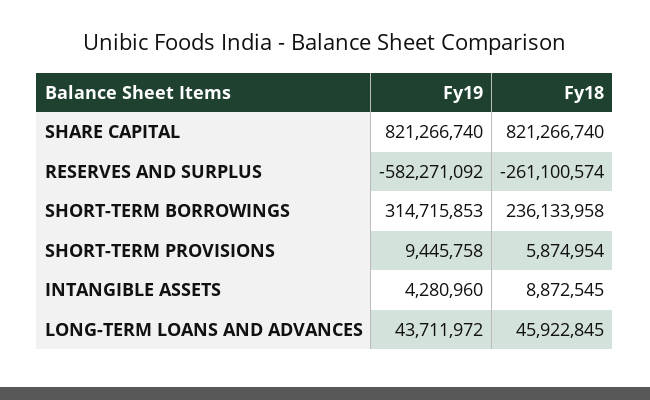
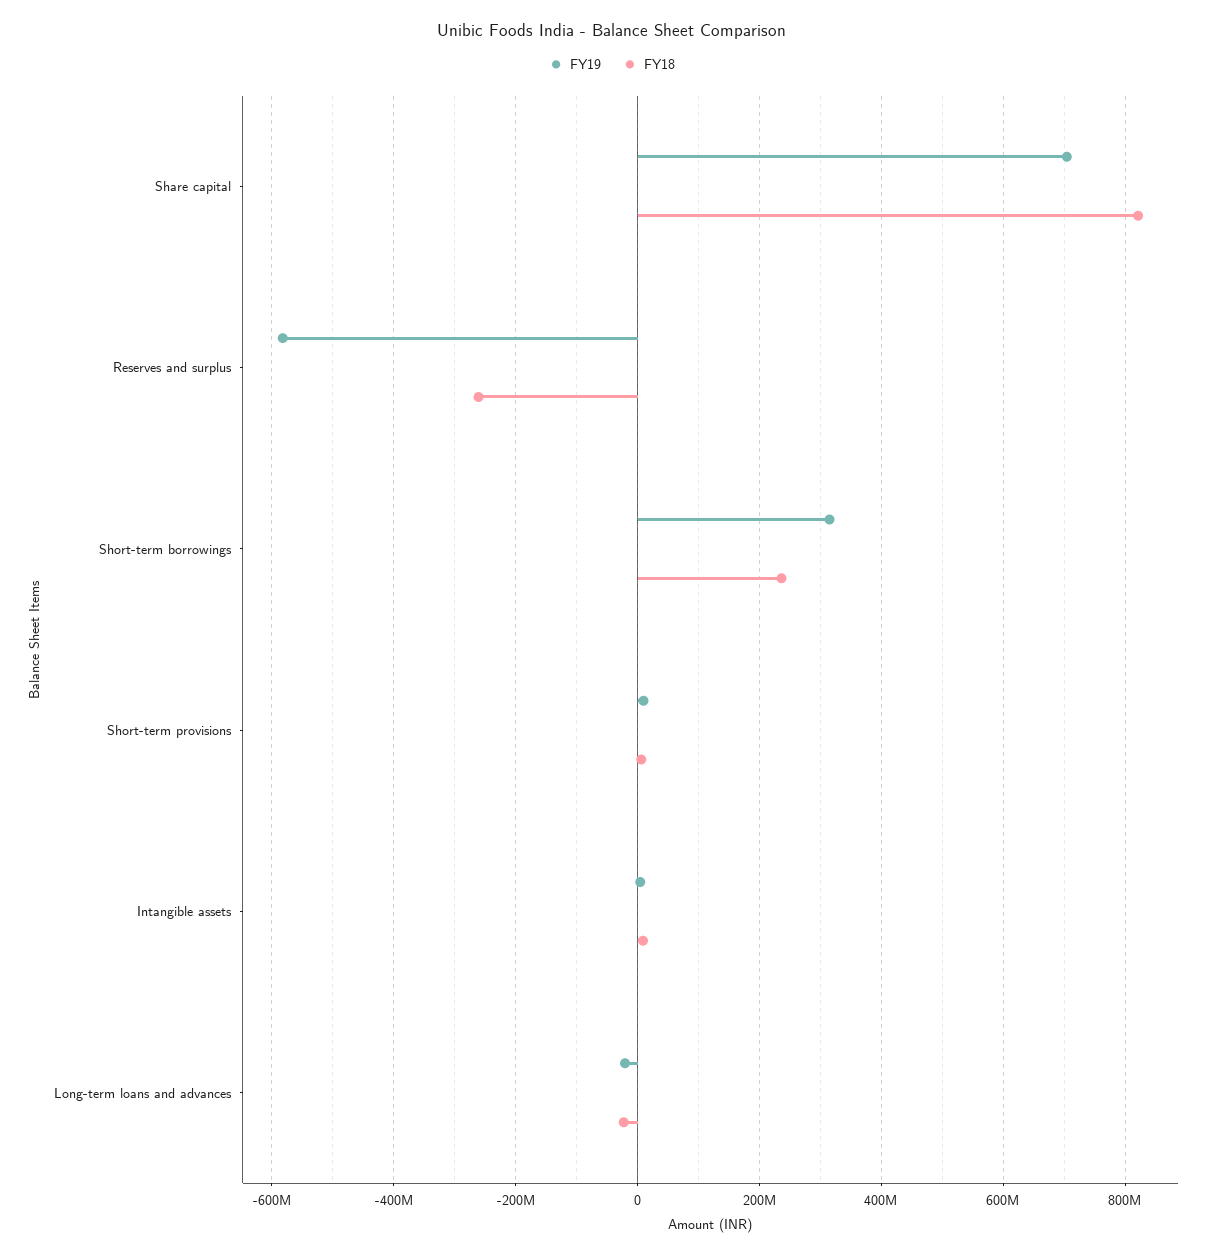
Fy19, SHARE CAPITAL: 821266740 -> 700000000
Fy19, LONG-TERM LOANS AND ADVANCES: 43711972 -> -20000000
Fy18, LONG-TERM LOANS AND ADVANCES: 45922845 -> -20000000

